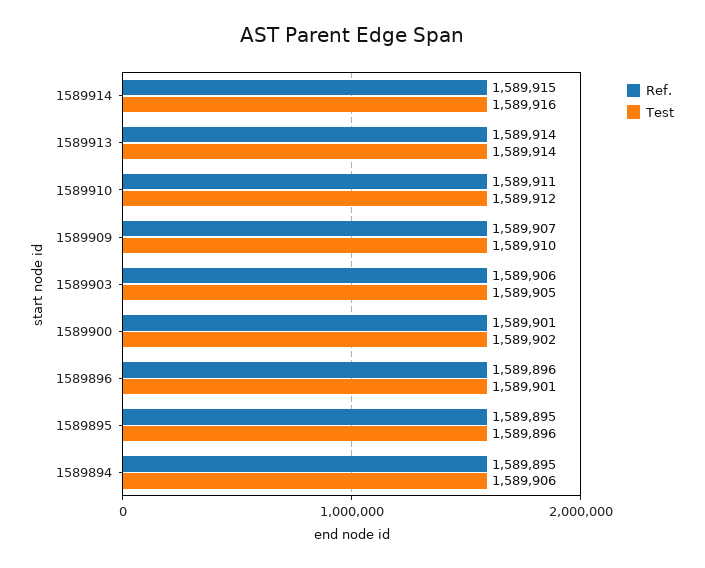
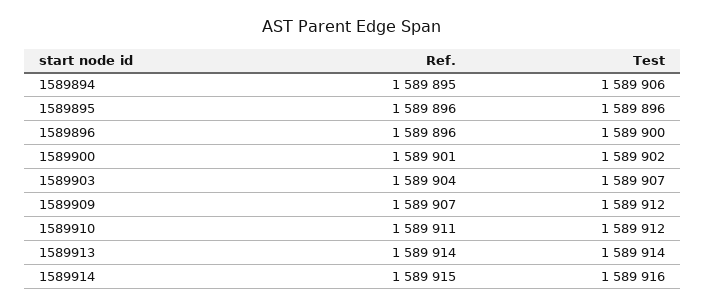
Test, 1589909: 1589910 -> 1589912
Ref., 1589903: 1589906 -> 1589904
Test, 1589903: 1589905 -> 1589907
Test, 1589896: 1589901 -> 1589900
Ref., 1589895: 1589895 -> 1589896

